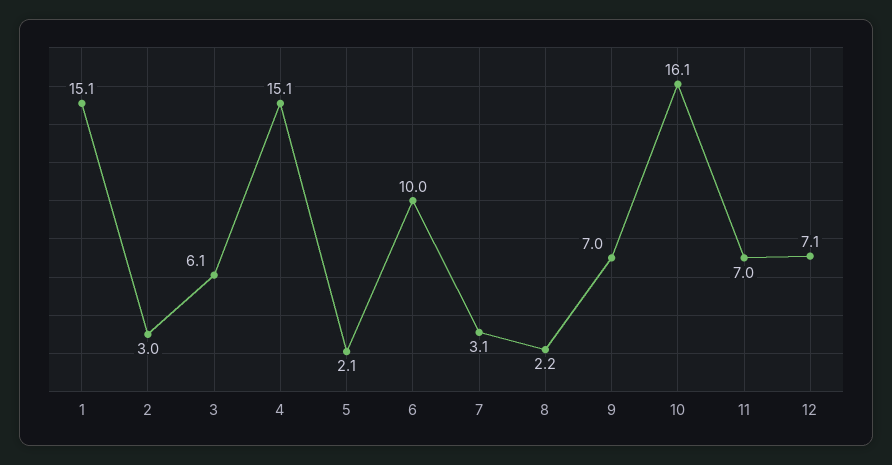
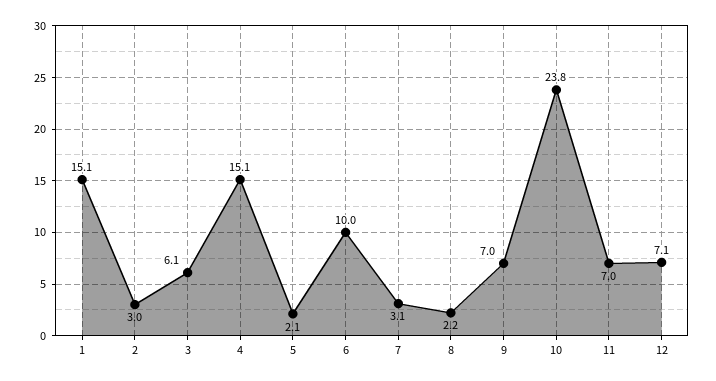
10: 16.1 -> 23.8

